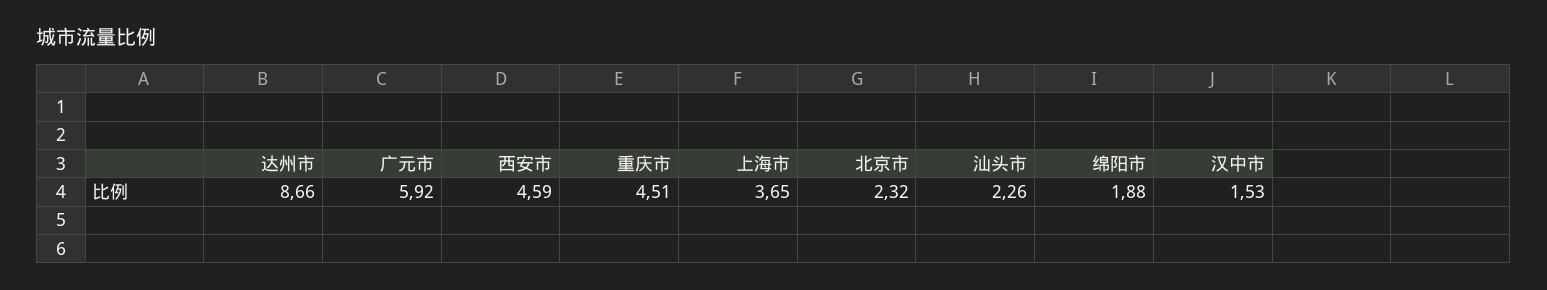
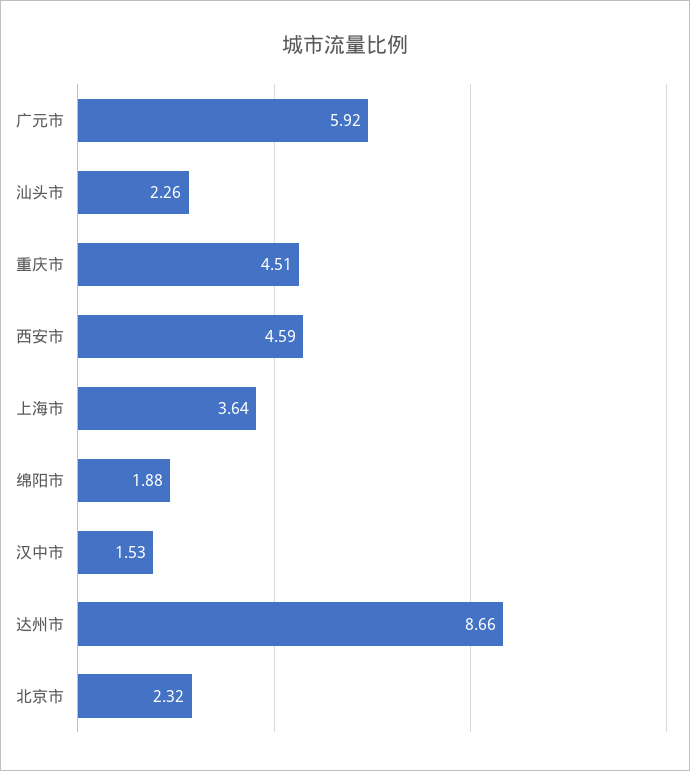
上海市: 3.65 -> 3.64

